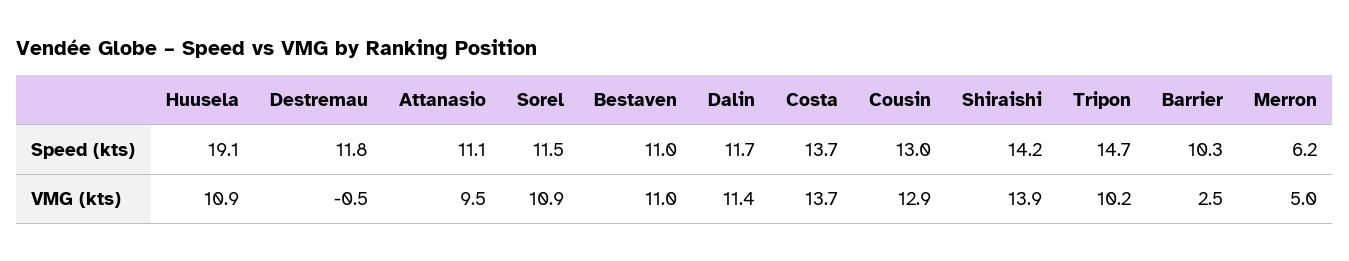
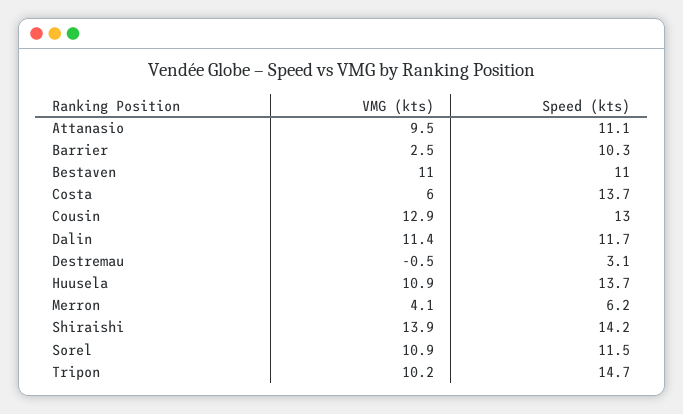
Huusela, Speed (kts): 19.1 -> 13.7
Destremau, Speed (kts): 11.8 -> 3.1
Costa, VMG (kts): 13.7 -> 6
Merron, VMG (kts): 5 -> 4.1

